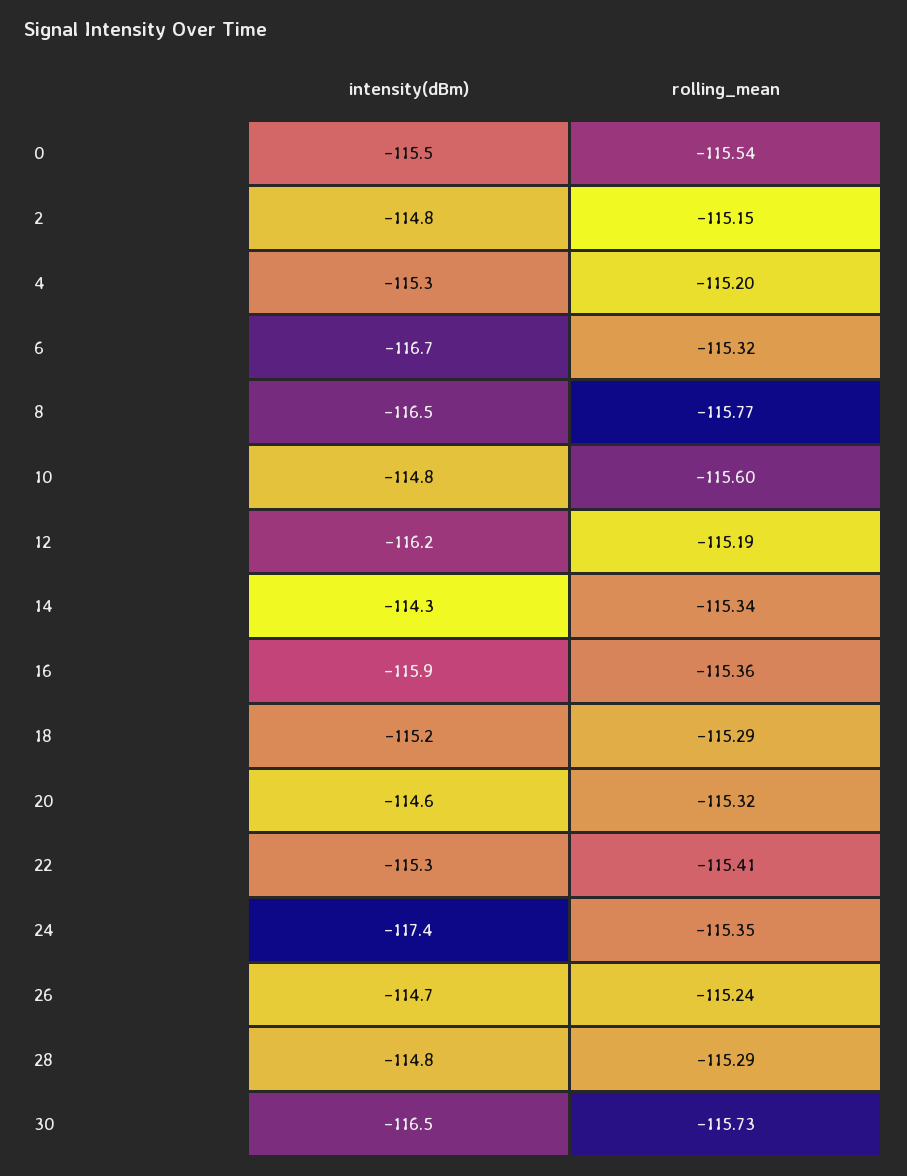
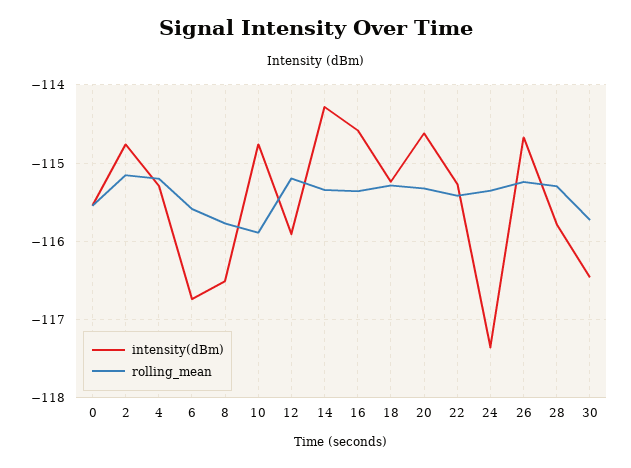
rolling_mean, 6: -115.32 -> -115.6
rolling_mean, 10: -115.6 -> -115.9
intensity(dBm), 12: -116.2 -> -115.9
intensity(dBm), 16: -115.9 -> -114.6
intensity(dBm), 28: -114.8 -> -115.8

